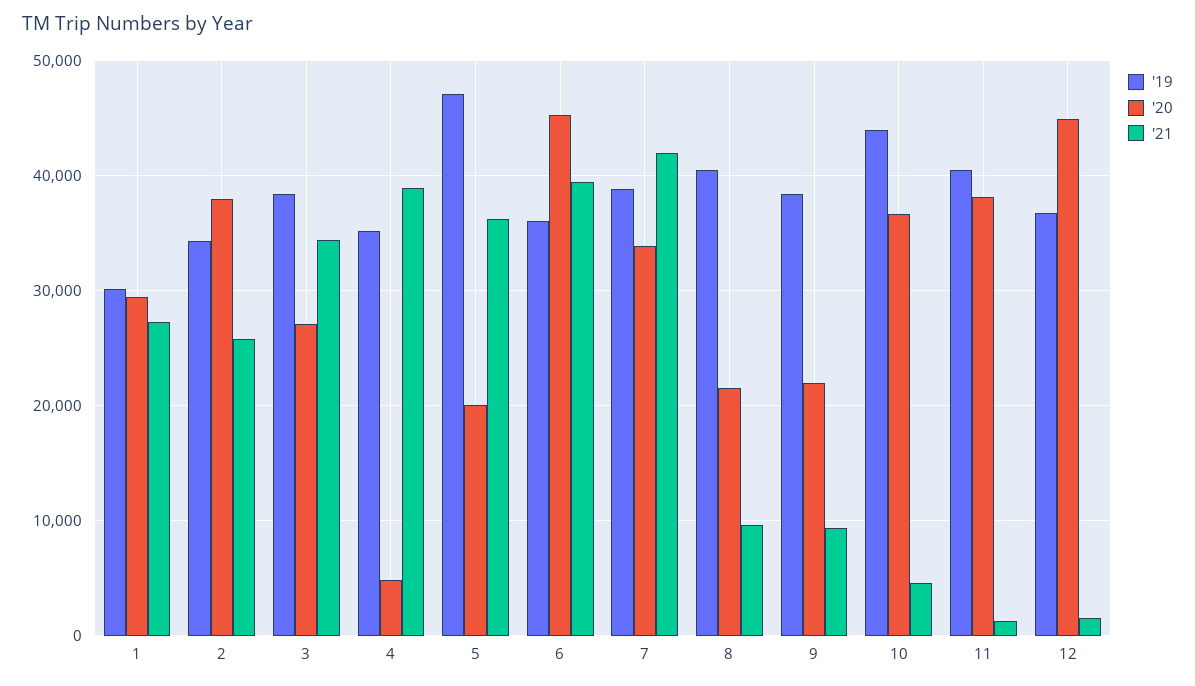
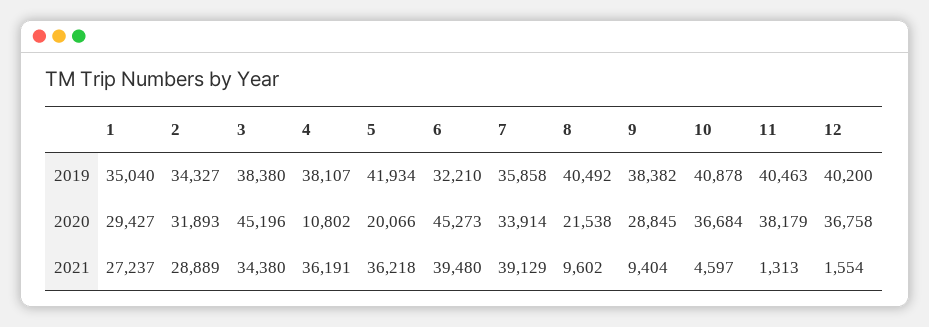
'19, 1: 30000 -> 35040
'20, 2: 38000 -> 31893
'21, 2: 26000 -> 28889
'20, 3: 27000 -> 45196
'19, 4: 35000 -> 38107
'20, 4: 5000 -> 10802
'21, 4: 39000 -> 36191
'19, 5: 47000 -> 41934
'19, 6: 36000 -> 32210
'19, 7: 39000 -> 35858
'21, 7: 42000 -> 39129
'20, 9: 22000 -> 28845
'19, 10: 44000 -> 40878
'19, 12: 37000 -> 40200
'20, 12: 45000 -> 36758

